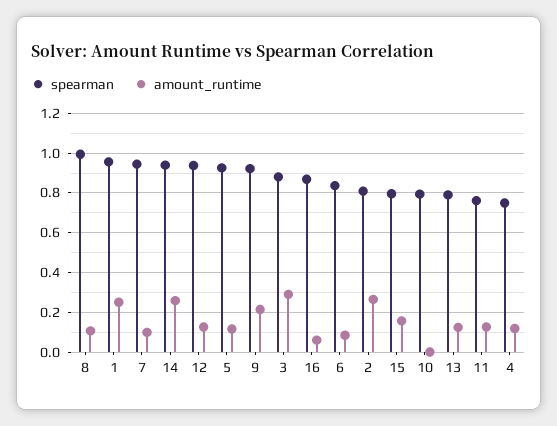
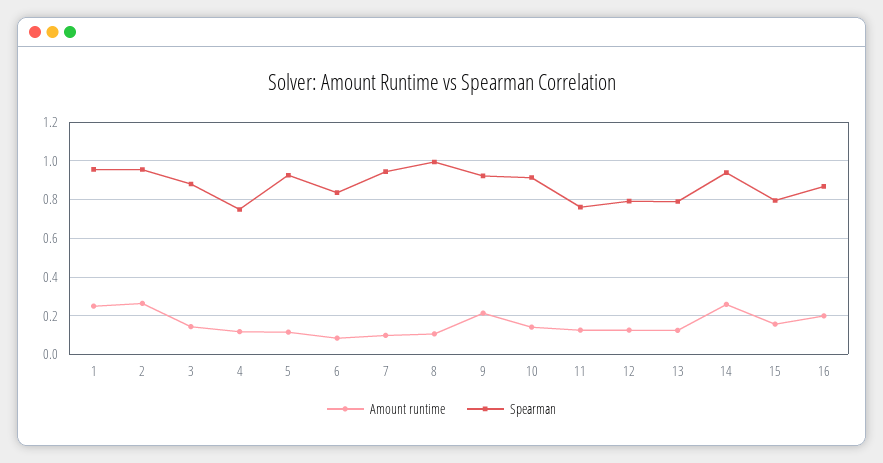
spearman, 12: 0.95 -> 0.8
amount_runtime, 3: 0.3 -> 0.15
amount_runtime, 16: 0.05 -> 0.2
spearman, 2: 0.8 -> 0.95
spearman, 10: 0.8 -> 0.9
amount_runtime, 10: 0 -> 0.15

